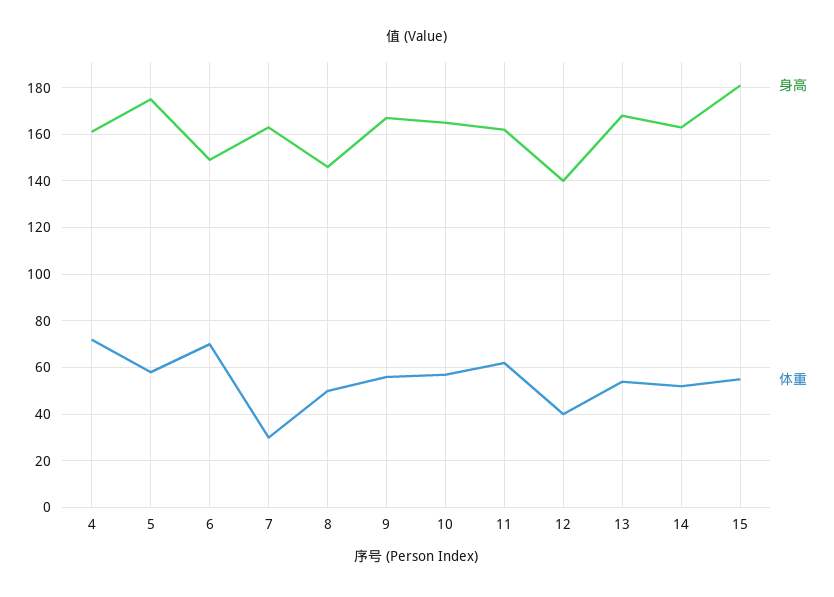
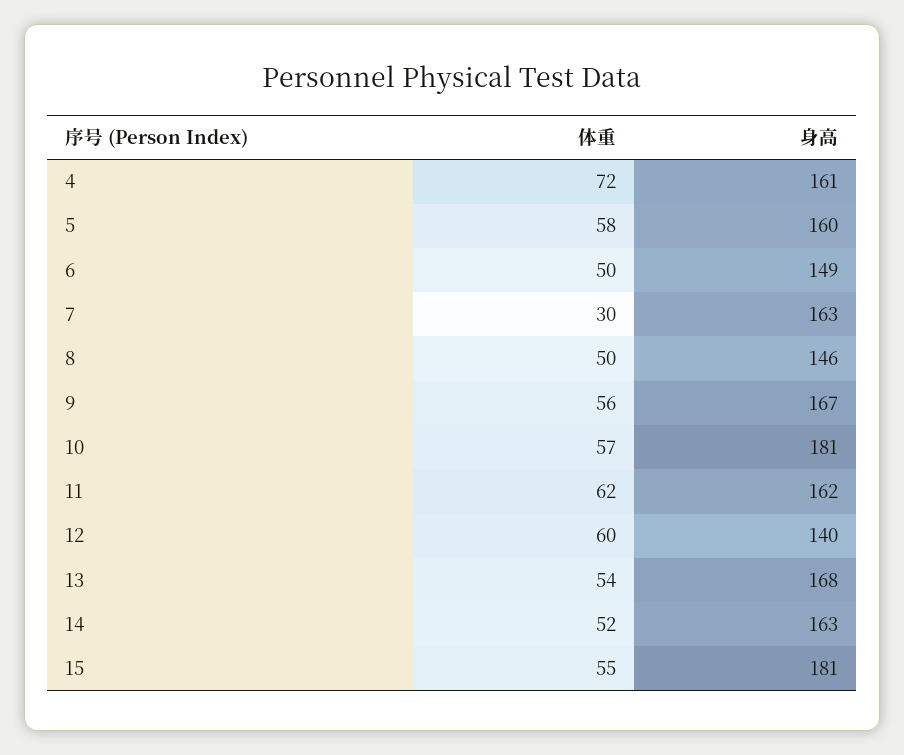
身高, 5: 175 -> 160
体重, 6: 70 -> 50
身高, 10: 165 -> 181
体重, 12: 40 -> 60

